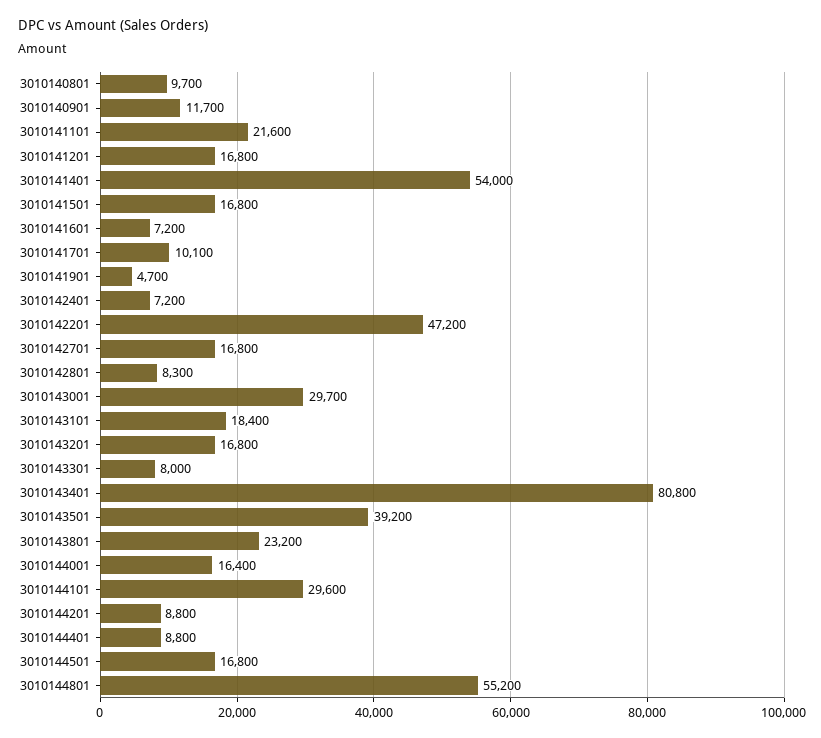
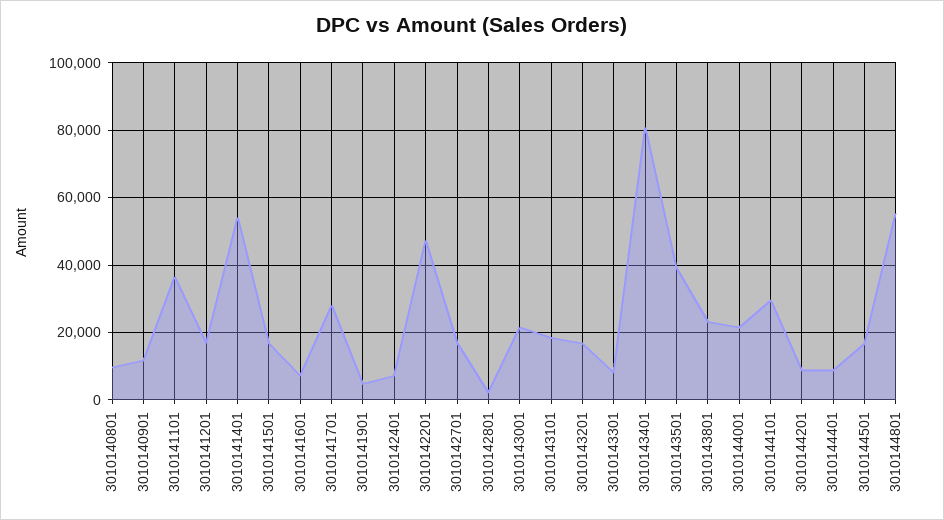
3010141101: 21600 -> 36000
3010141701: 10100 -> 28000
3010142801: 8300 -> 2000
3010143001: 29700 -> 22000
3010144001: 16400 -> 22000

